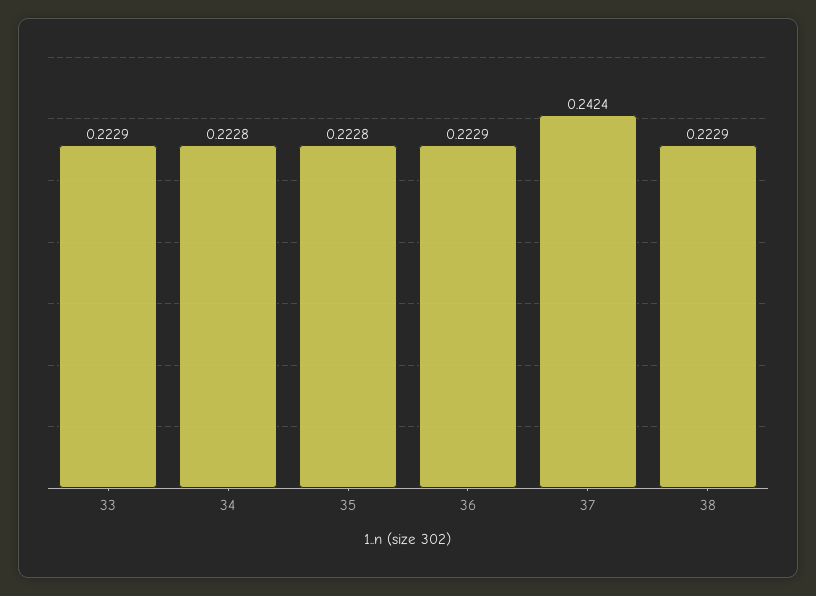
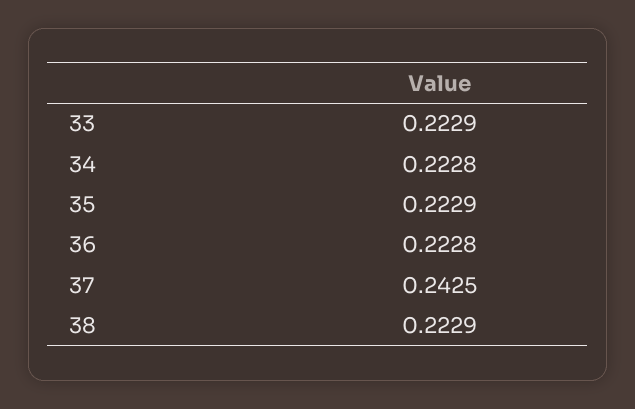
35: 0.2228 -> 0.2229
36: 0.2229 -> 0.2228
37: 0.2424 -> 0.2425

